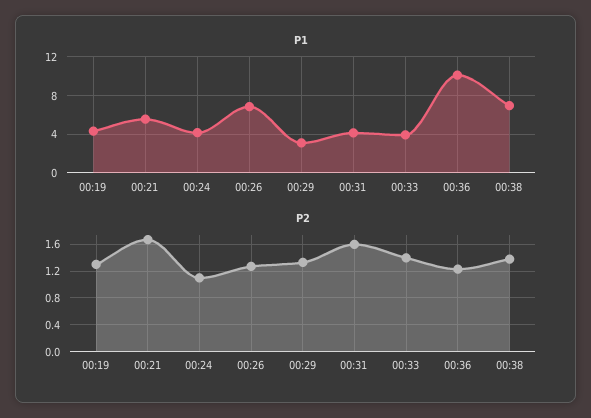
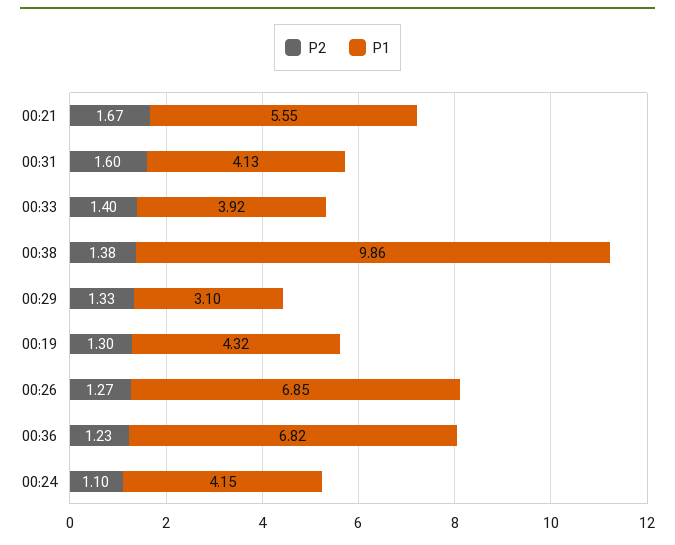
P1, 00:36: 10 -> 6.82
P1, 00:38: 7 -> 9.86

